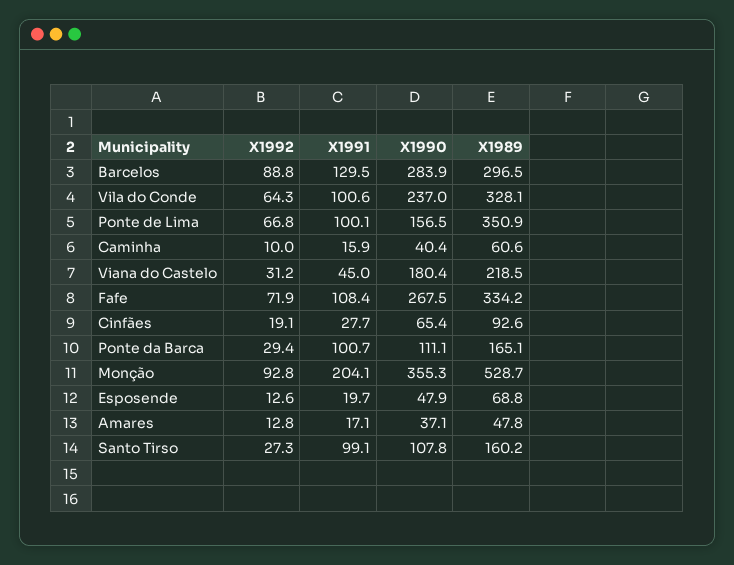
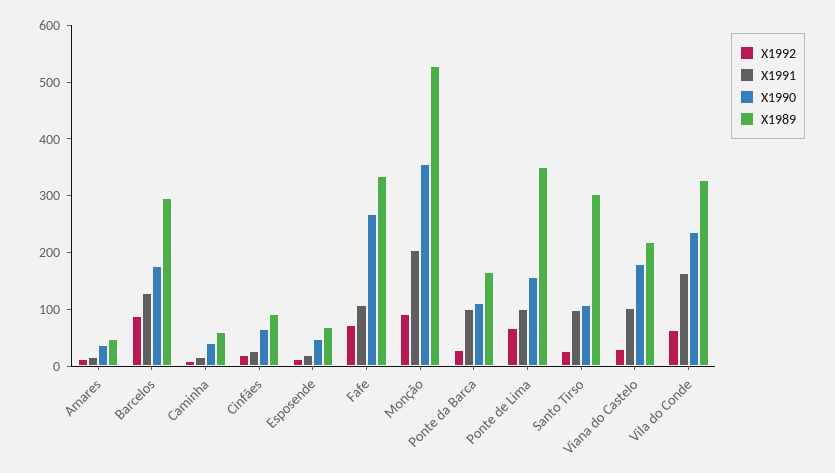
X1990, Barcelos: 283.9 -> 180
X1991, Vila do Conde: 100.6 -> 160
X1991, Viana do Castelo: 45 -> 100
X1989, Santo Tirso: 160.2 -> 300

